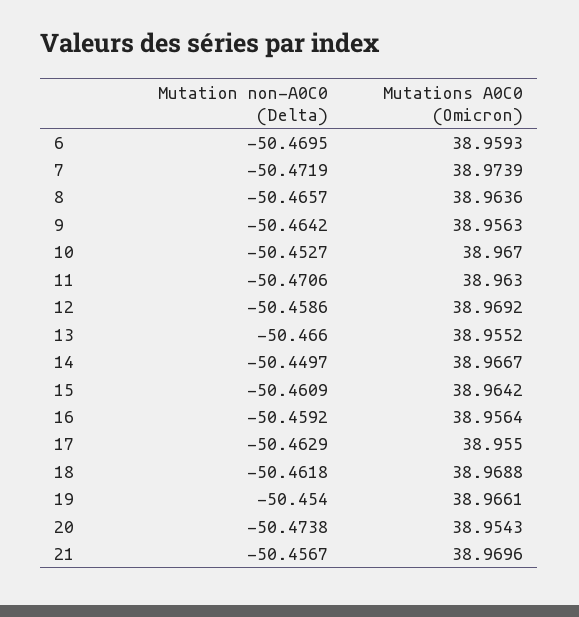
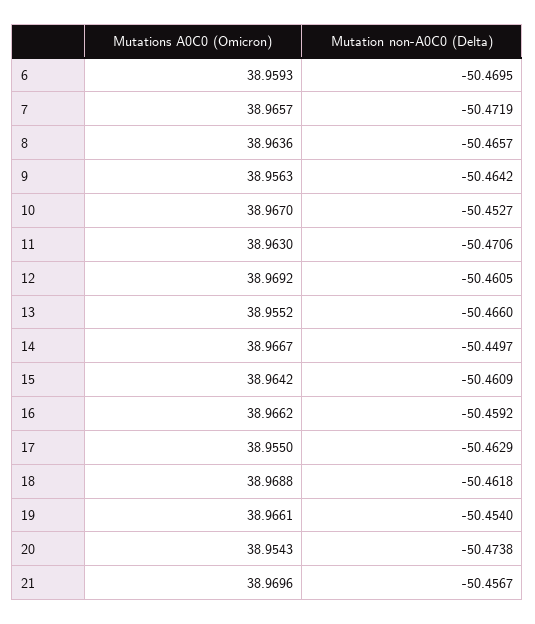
Mutations A0C0 (Omicron), 7: 38.9739 -> 38.9657
Mutation non-A0C0 (Delta), 12: -50.4586 -> -50.4605
Mutations A0C0 (Omicron), 16: 38.9564 -> 38.9662

